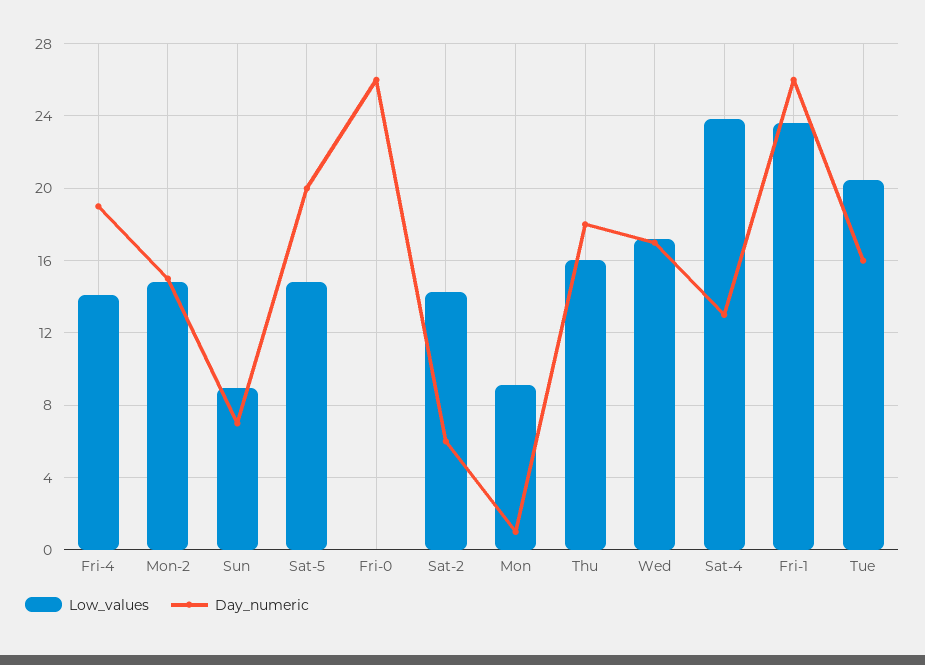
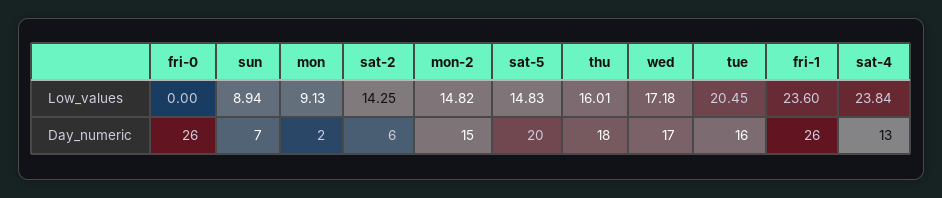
Low_values, Fri-4: 14 -> none
Day_numeric, Fri-4: 19 -> none
Day_numeric, Mon: 1 -> 2

